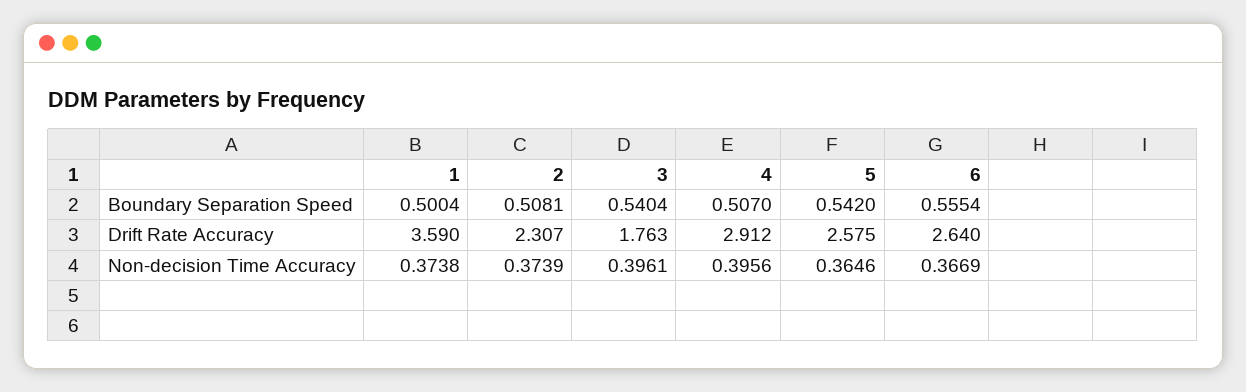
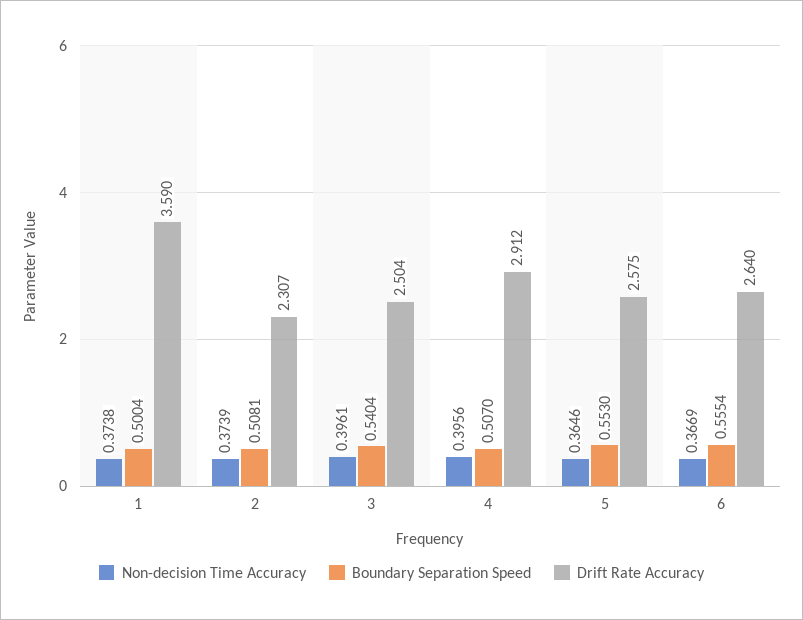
Boundary Separation Speed, 5: 0.542 -> 0.553
Drift Rate Accuracy, 3: 1.763 -> 2.504

